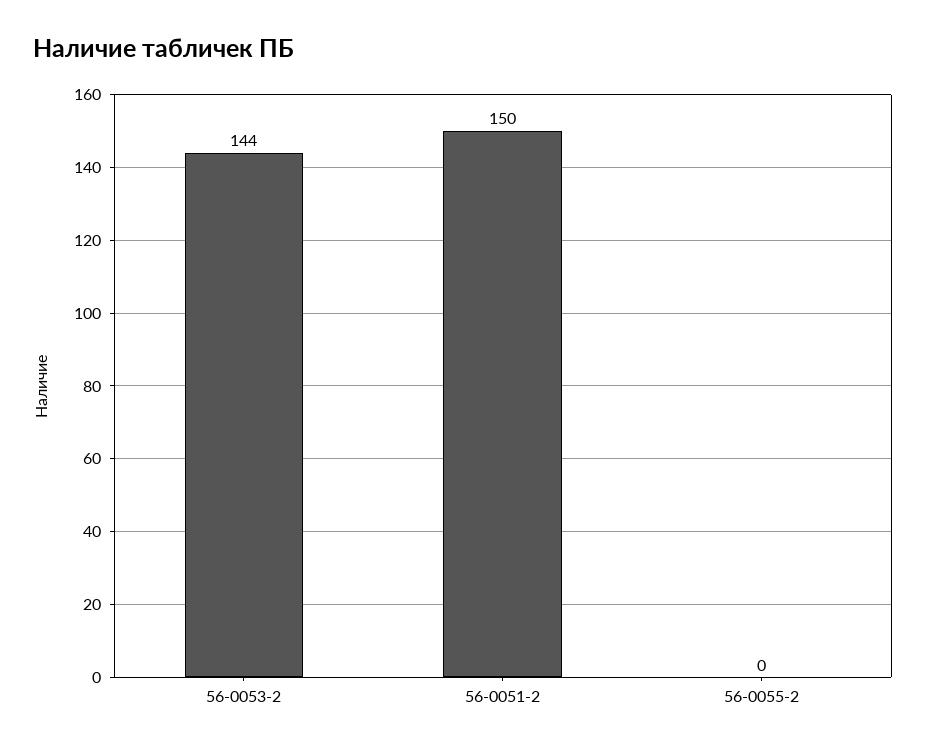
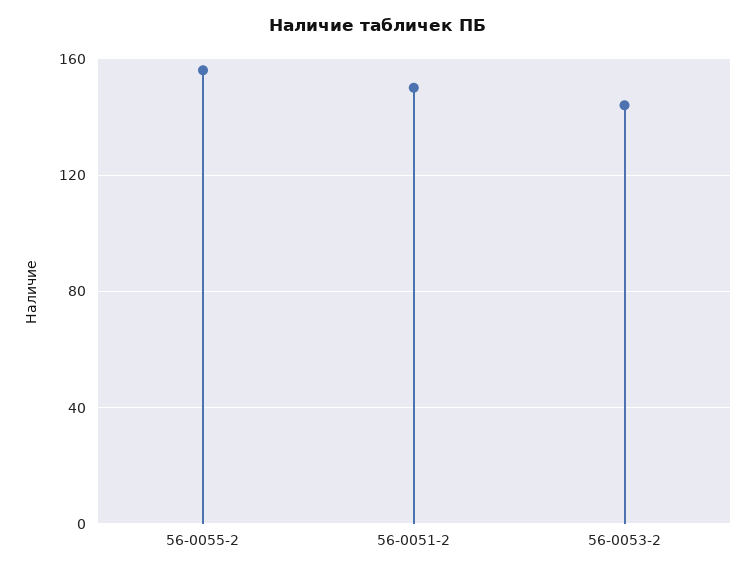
56-0055-2: 0 -> 155

